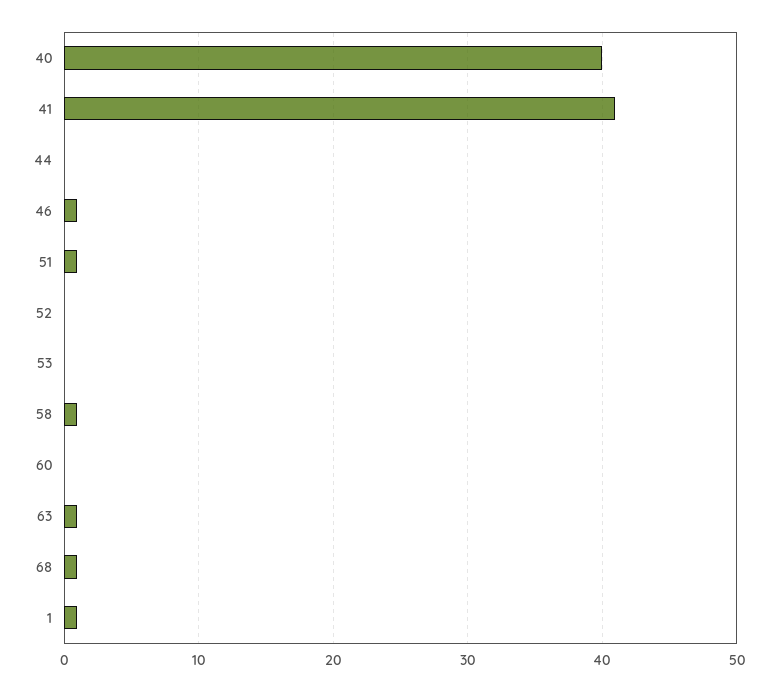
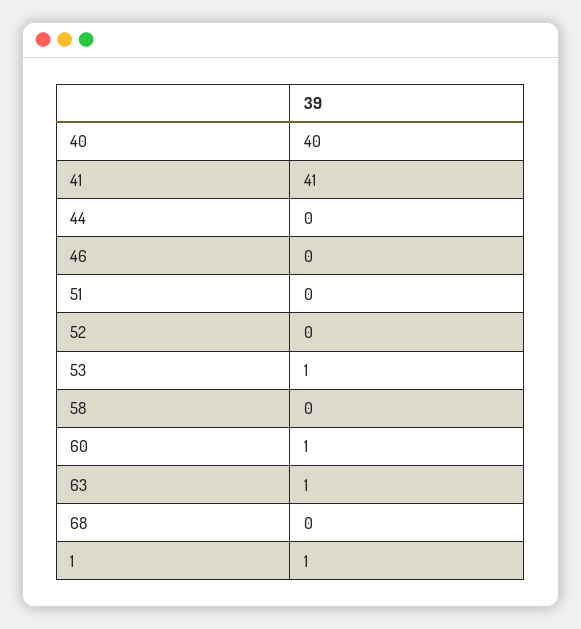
46: 1 -> 0
51: 1 -> 0
53: 0 -> 1
58: 1 -> 0
60: 0 -> 1
68: 1 -> 0

